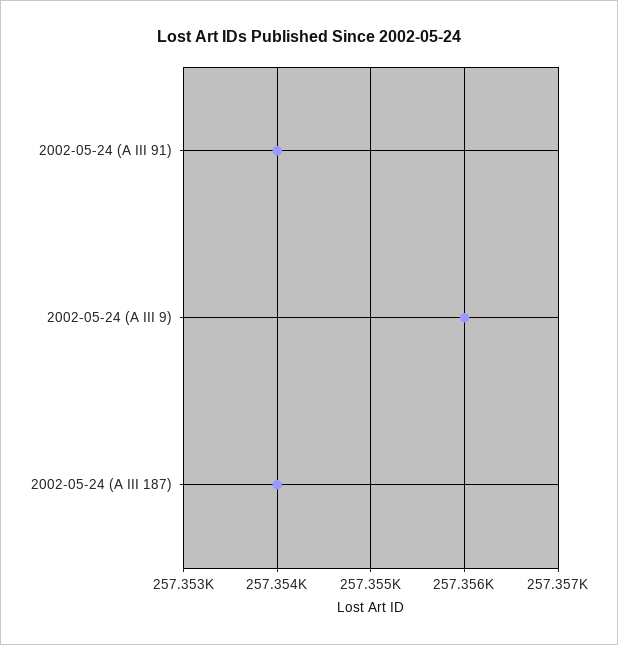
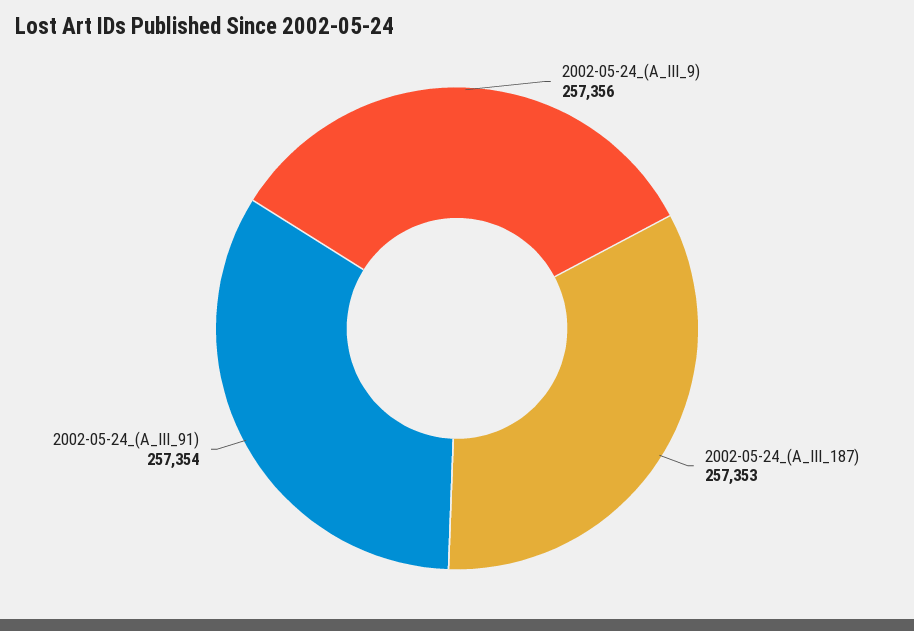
2002-05-24 (A III 187): 257354 -> 257353

